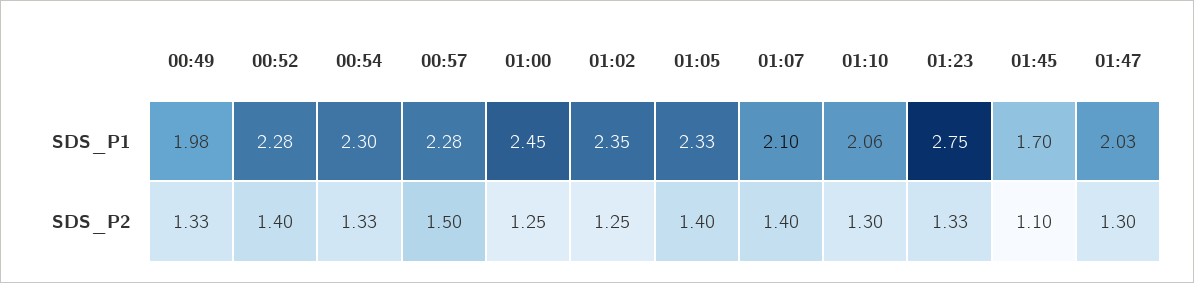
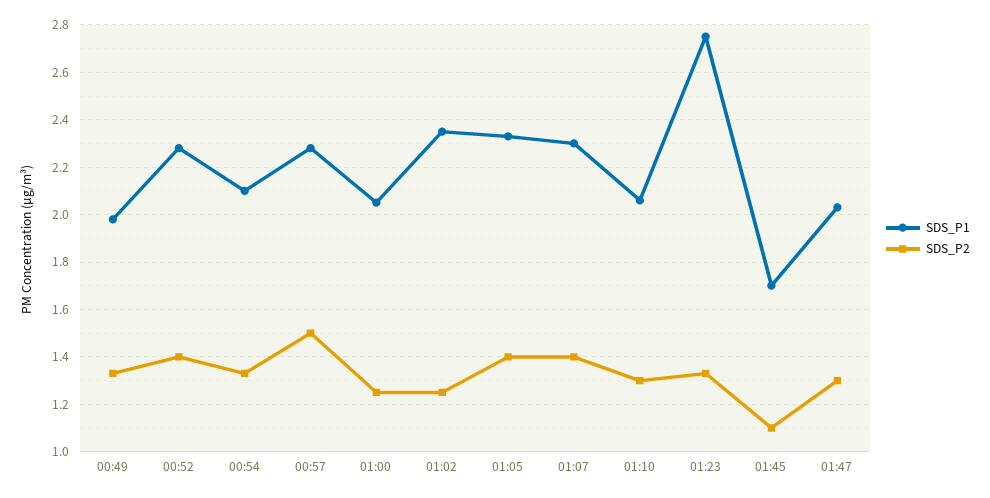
SDS_P1, 00:54: 2.3 -> 2.1
SDS_P1, 01:00: 2.45 -> 2.05
SDS_P1, 01:07: 2.1 -> 2.3

